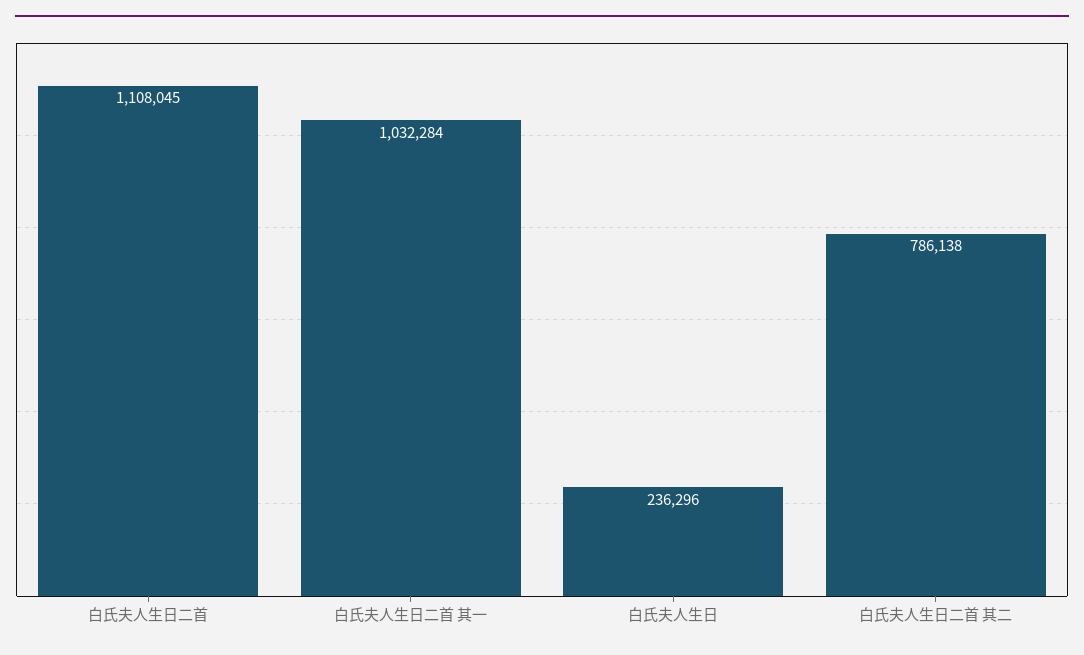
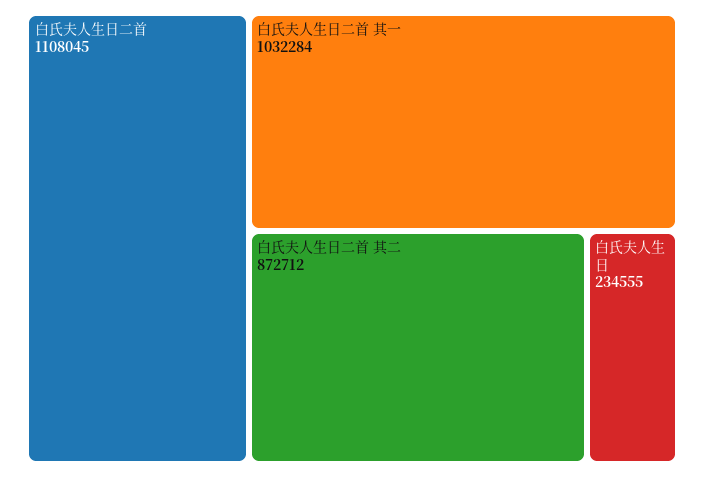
白氏夫人生日: 236296 -> 234555
白氏夫人生日二首 其二: 786138 -> 872712

